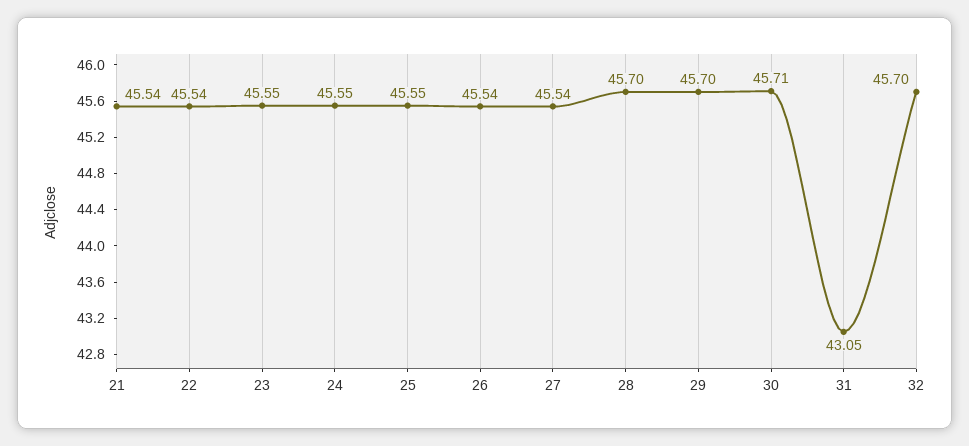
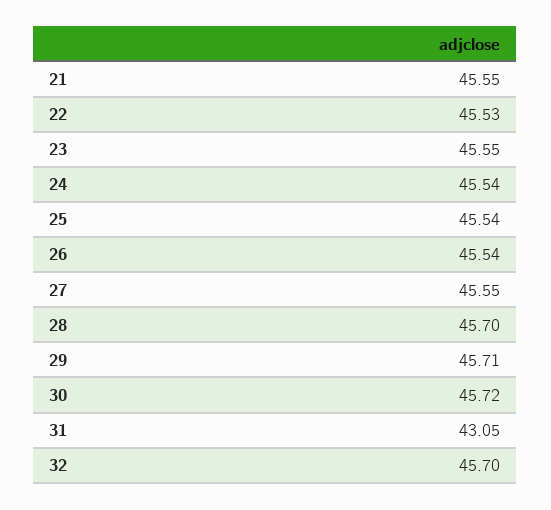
21: 45.54 -> 45.55
22: 45.54 -> 45.53
24: 45.55 -> 45.54
25: 45.55 -> 45.54
27: 45.54 -> 45.55
29: 45.7 -> 45.71
30: 45.71 -> 45.72

